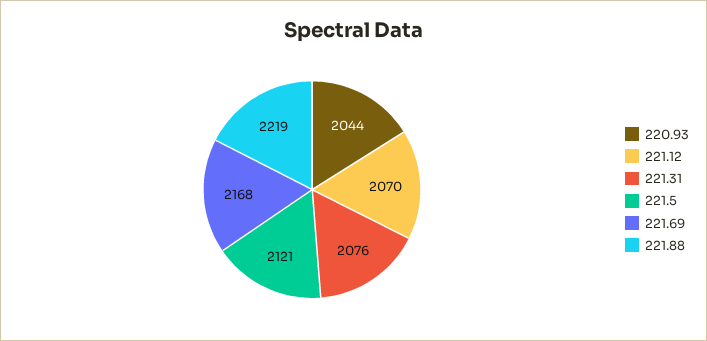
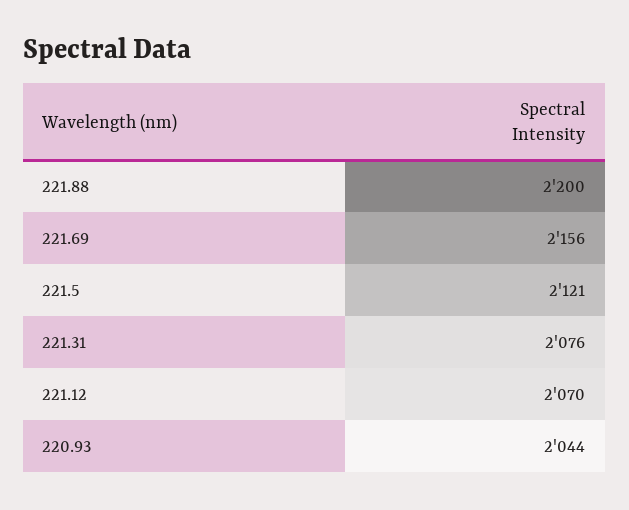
221.69: 2168 -> 2156
221.88: 2219 -> 2200

